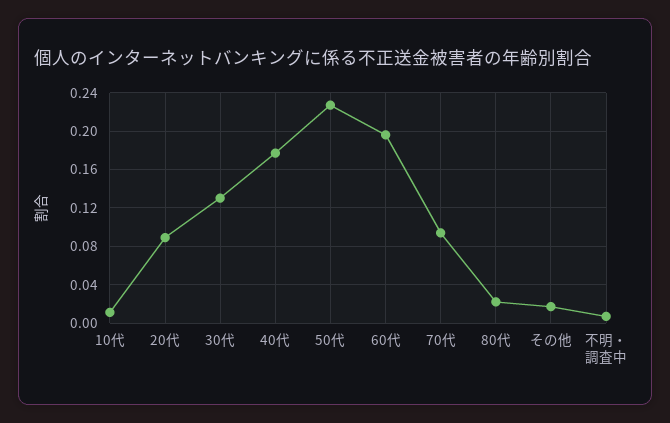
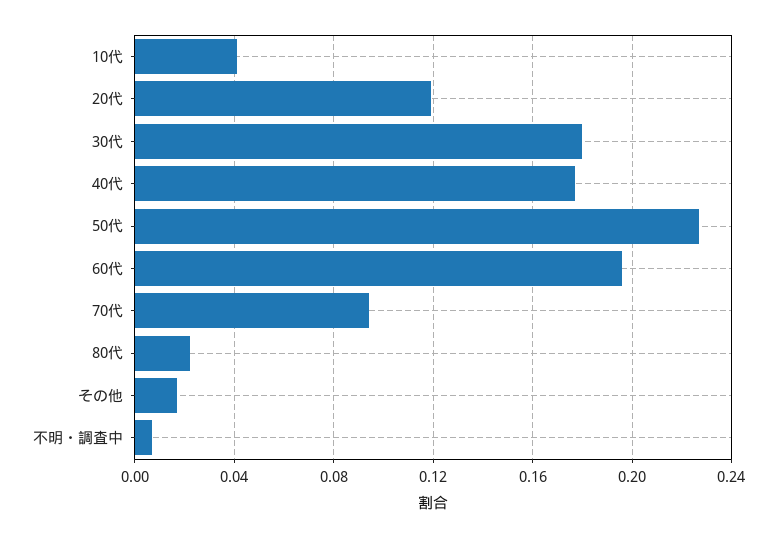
10代: 0.01 -> 0.04
20代: 0.09 -> 0.12
30代: 0.13 -> 0.18

